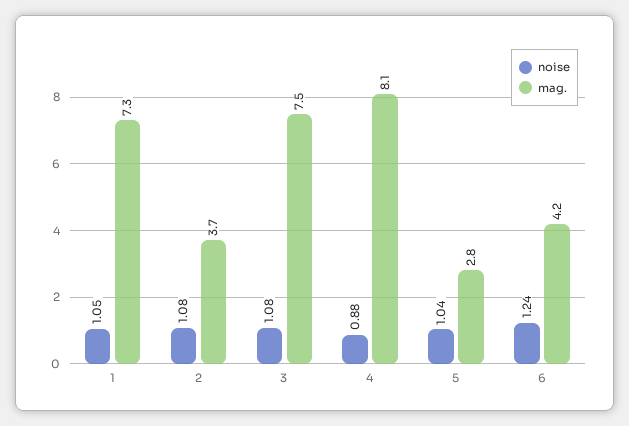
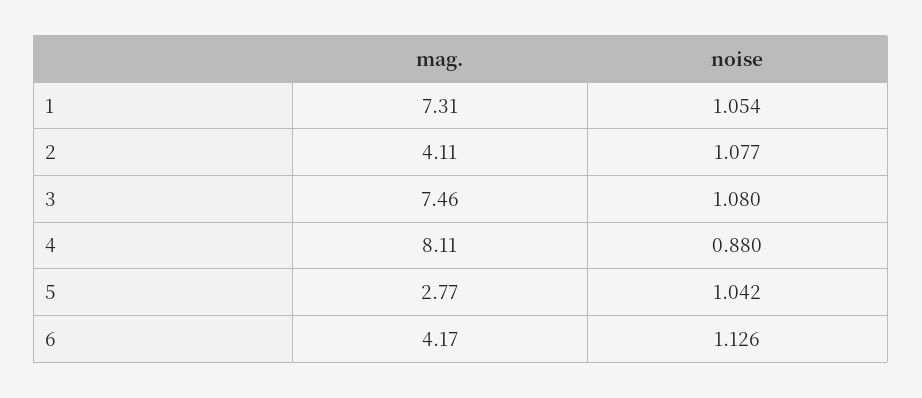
mag., 2: 3.7 -> 4.11
noise, 6: 1.24 -> 1.126

